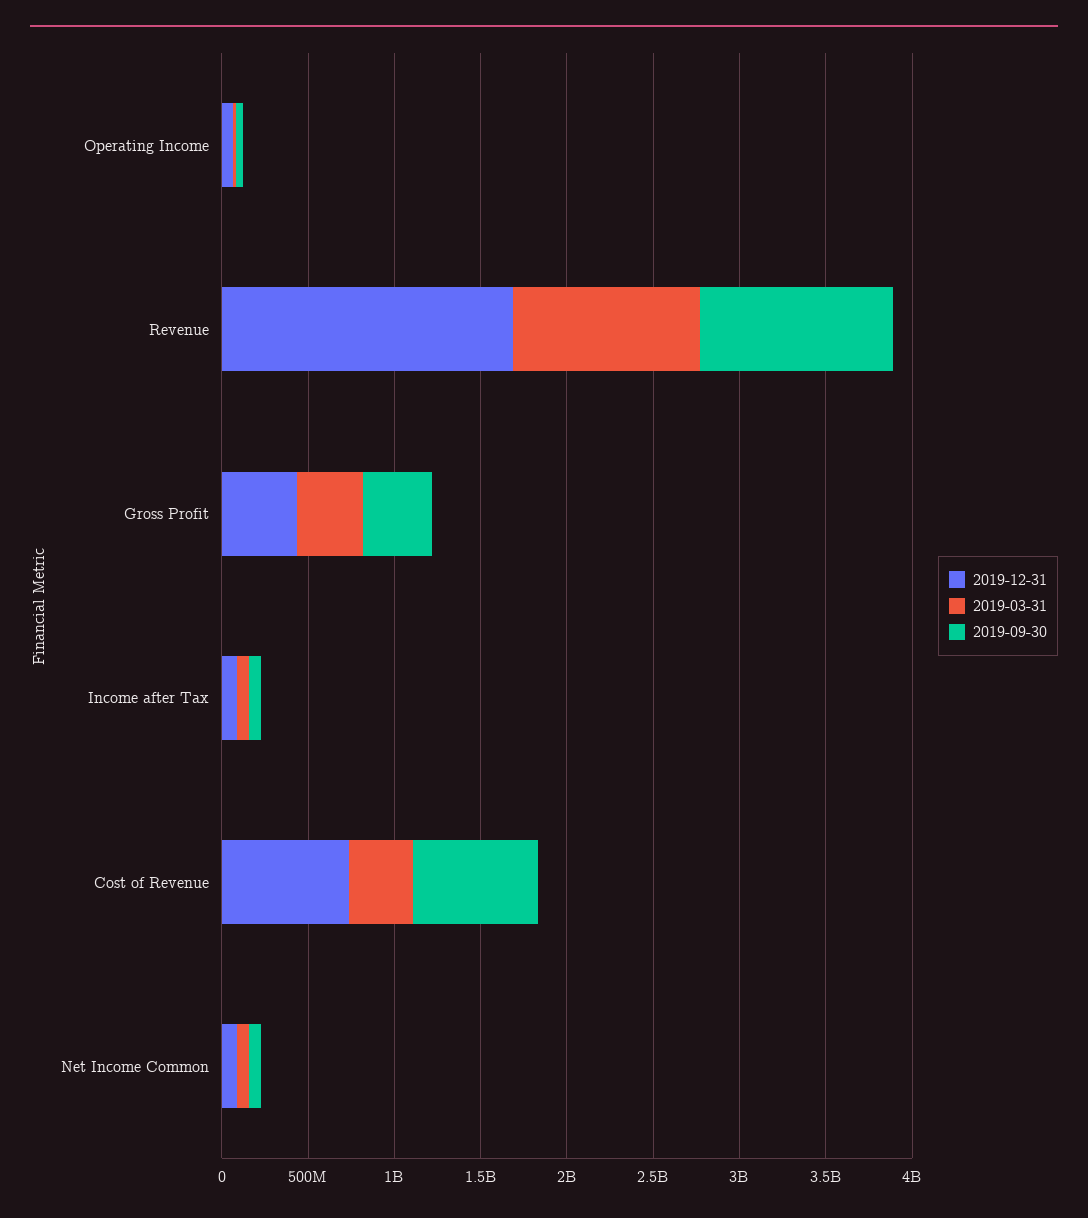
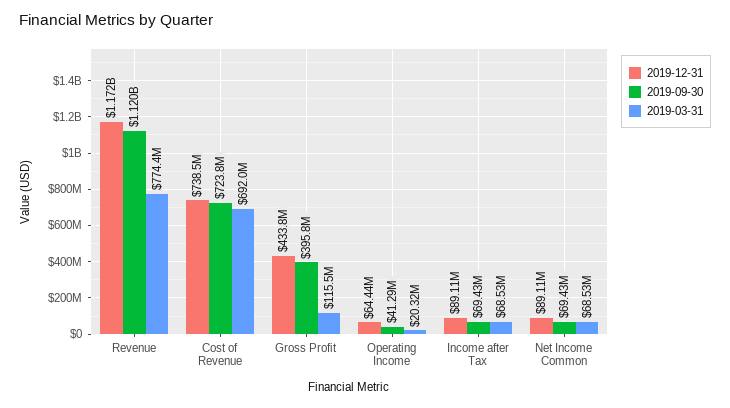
2019-12-31, Revenue: 1700000000 -> 1172000000
2019-03-31, Revenue: 1100000000 -> 774400000
2019-03-31, Gross Profit: 400000000 -> 115500000
2019-03-31, Cost of Revenue: 400000000 -> 692000000

